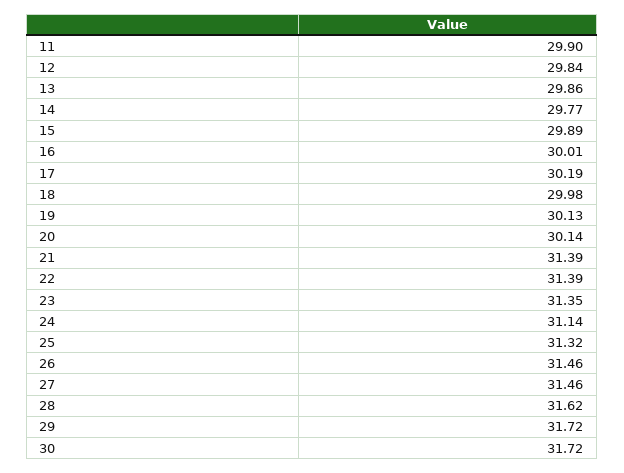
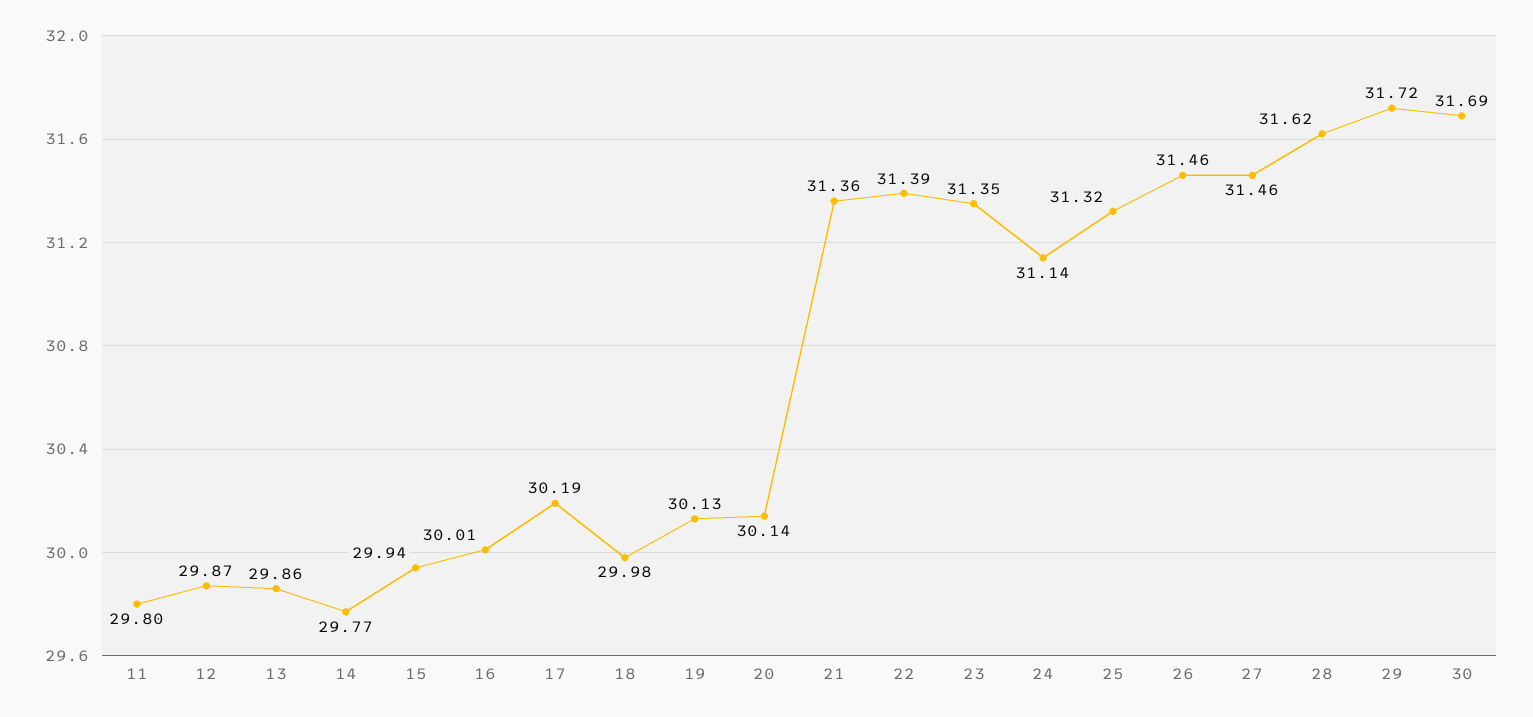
11: 29.9 -> 29.8
12: 29.84 -> 29.87
15: 29.89 -> 29.94
21: 31.39 -> 31.36
30: 31.72 -> 31.69

